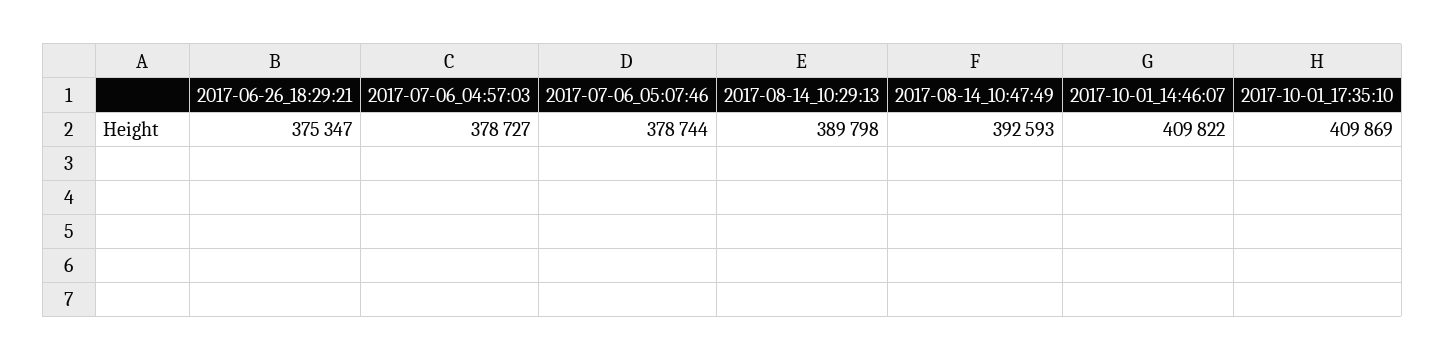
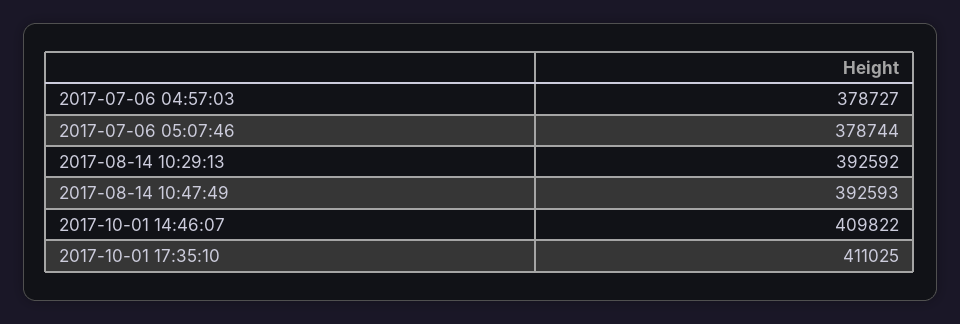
2017-06-26_18:29:21: 375347 -> none
2017-08-14_10:29:13: 389798 -> 392592
2017-10-01_17:35:10: 409869 -> 411025

